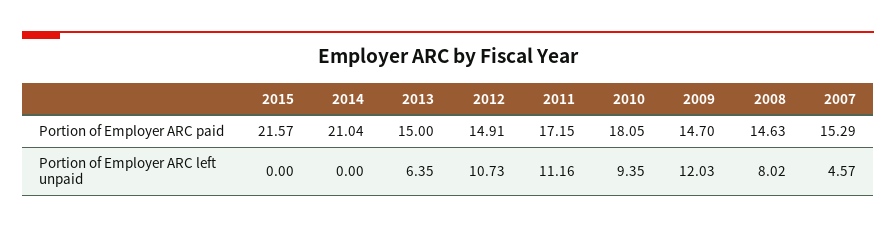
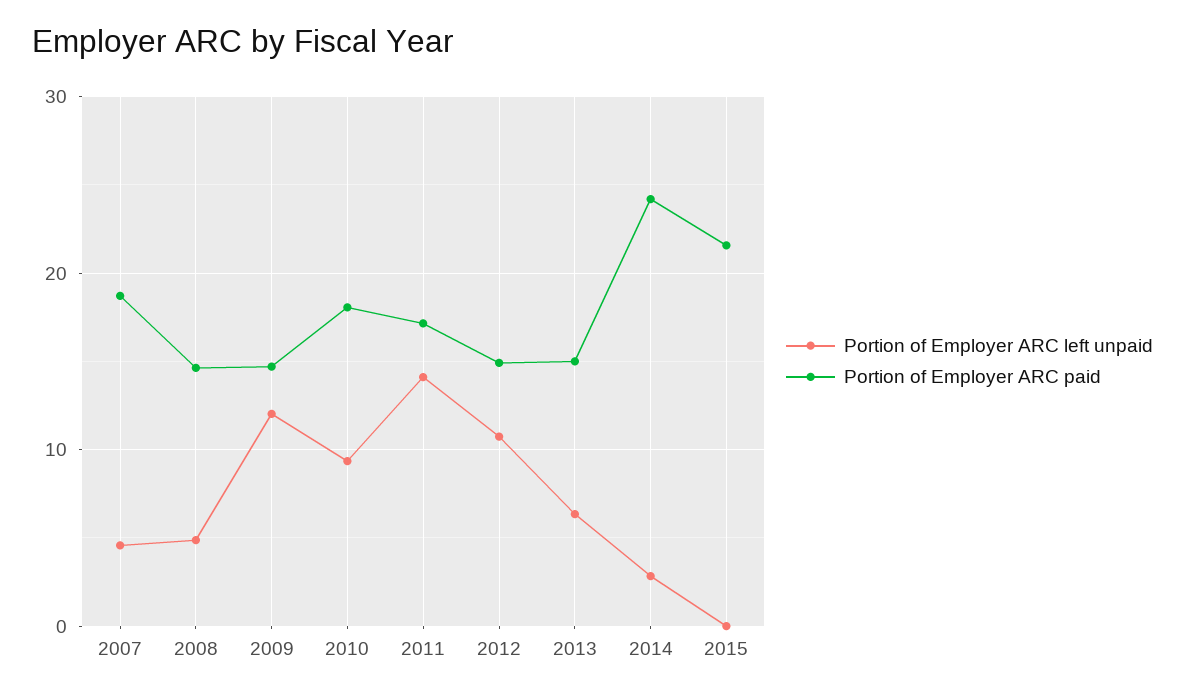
Portion of Employer ARC paid, 2014: 21.04 -> 24
Portion of Employer ARC paid, 2007: 15.29 -> 19
Portion of Employer ARC left unpaid, 2014: 0 -> 3
Portion of Employer ARC left unpaid, 2011: 11.16 -> 14
Portion of Employer ARC left unpaid, 2008: 8.02 -> 5

